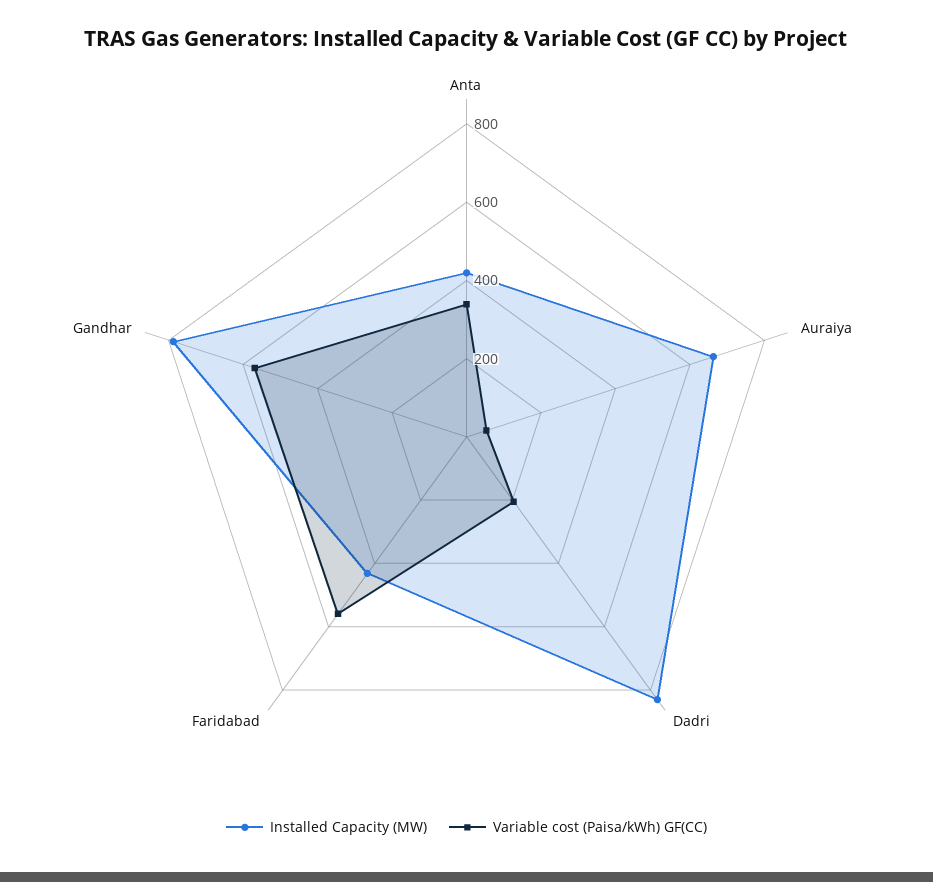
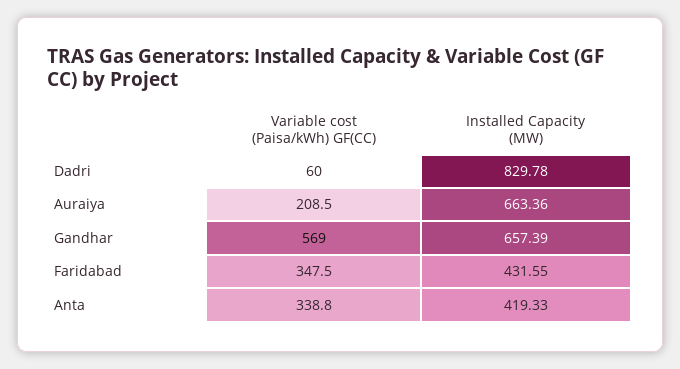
Variable cost (Paisa/kWh) GF(CC), Auraiya: 50 -> 208.5
Variable cost (Paisa/kWh) GF(CC), Dadri: 200 -> 60
Variable cost (Paisa/kWh) GF(CC), Faridabad: 550 -> 347.5
Installed Capacity (MW), Gandhar: 800 -> 657.39

